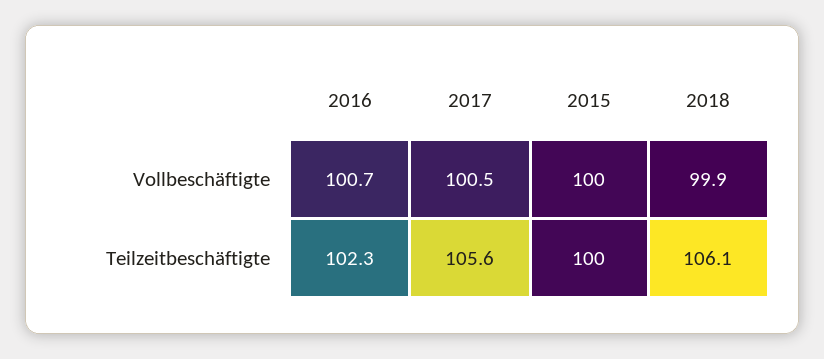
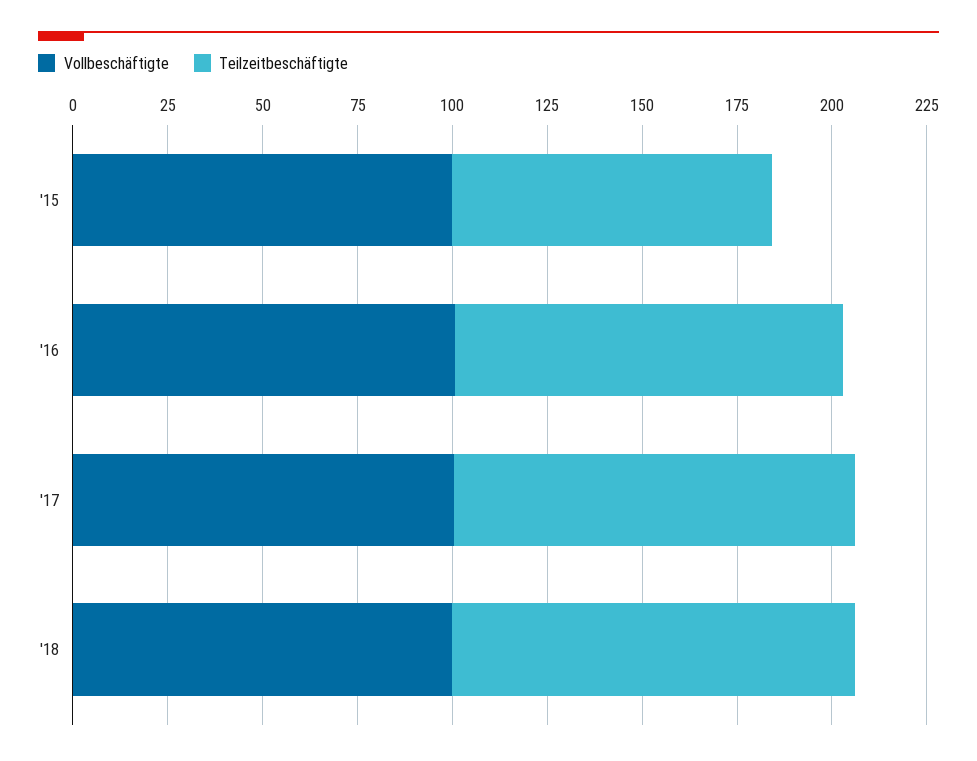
Teilzeitbeschäftigte, 2015: 100 -> 85

